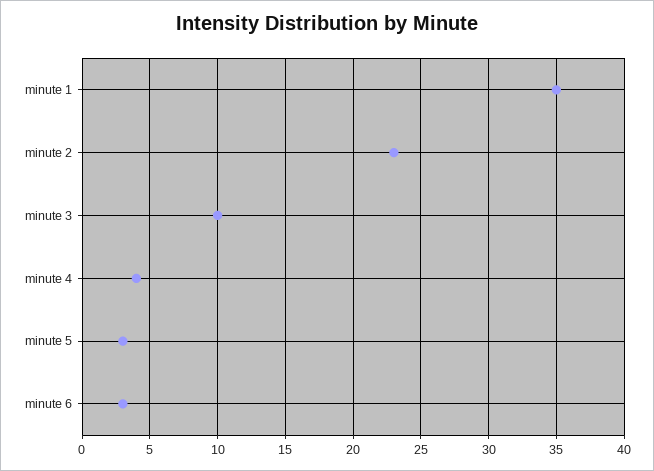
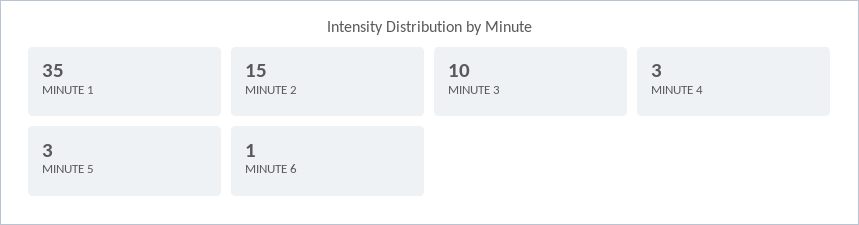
minute 2: 23 -> 15
minute 4: 4 -> 3
minute 6: 3 -> 1

